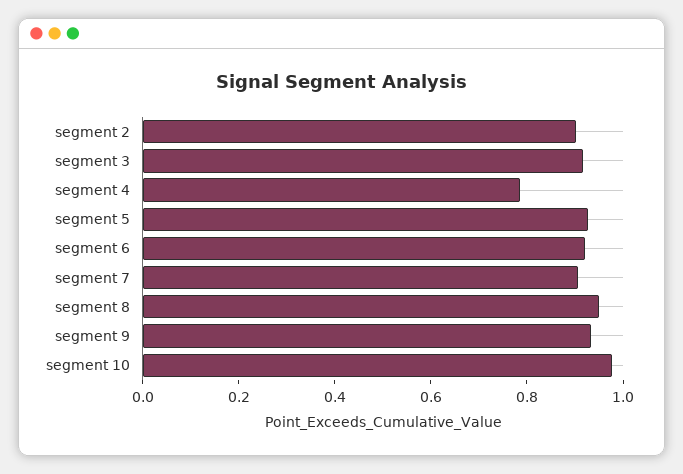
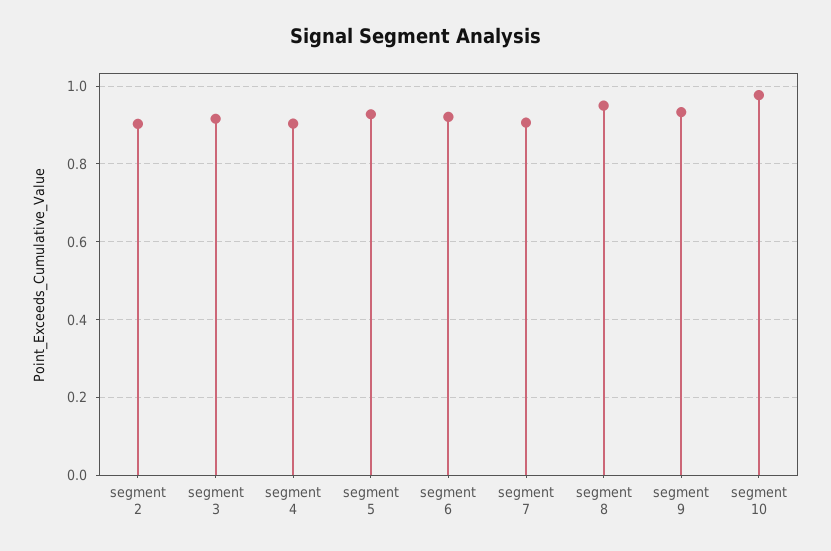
segment 4: 0.8 -> 0.9

